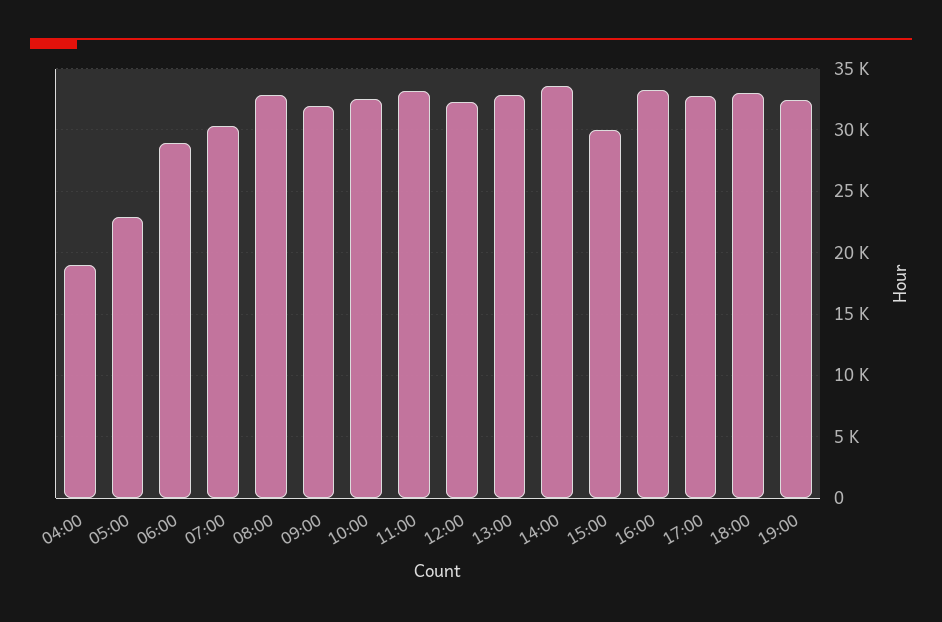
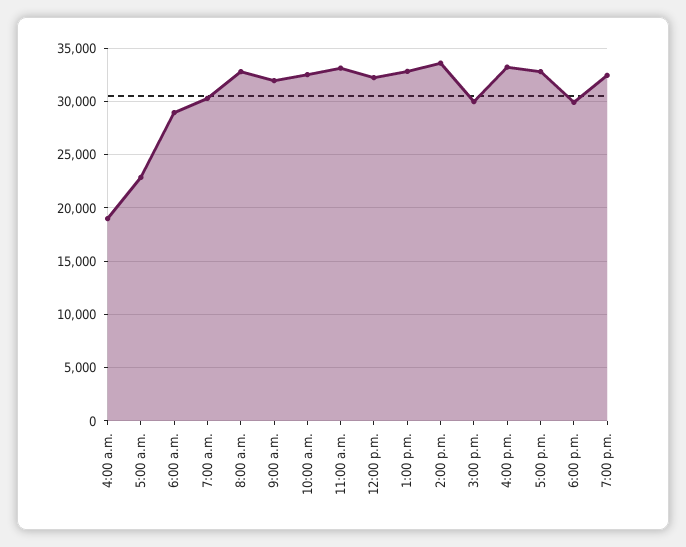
18:00: 33000 -> 30000

